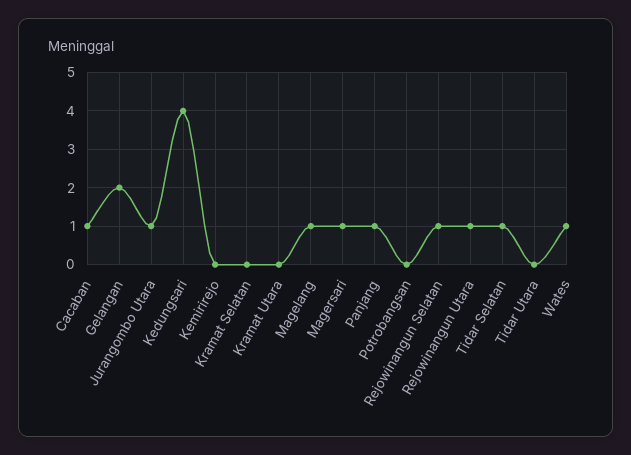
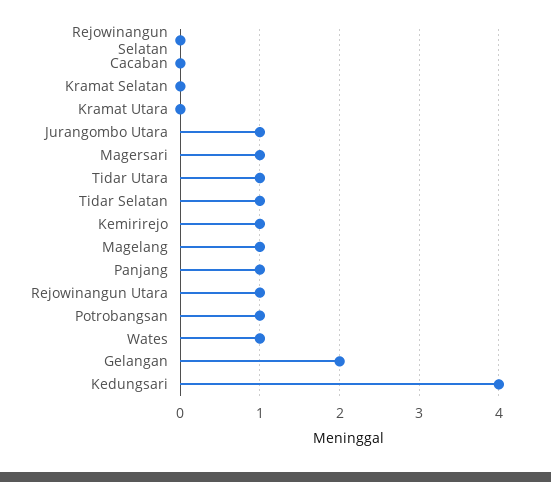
Cacaban: 1 -> 0
Kemirirejo: 0 -> 1
Potrobangsan: 0 -> 1
Rejowinangun Selatan: 1 -> 0
Tidar Utara: 0 -> 1

